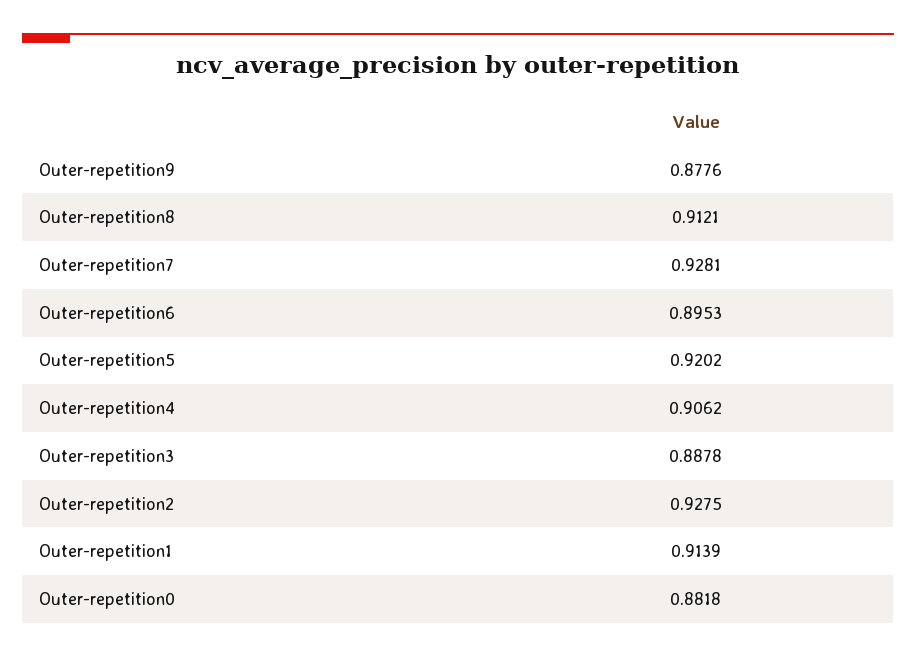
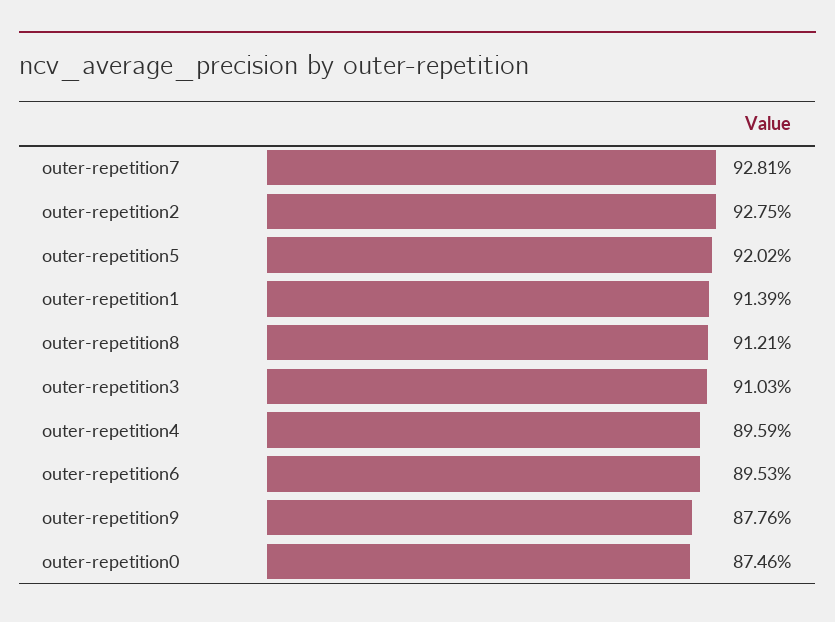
Outer-repetition4: 0.9062 -> 0.8959
Outer-repetition3: 0.8878 -> 0.9103
Outer-repetition0: 0.8818 -> 0.8746

